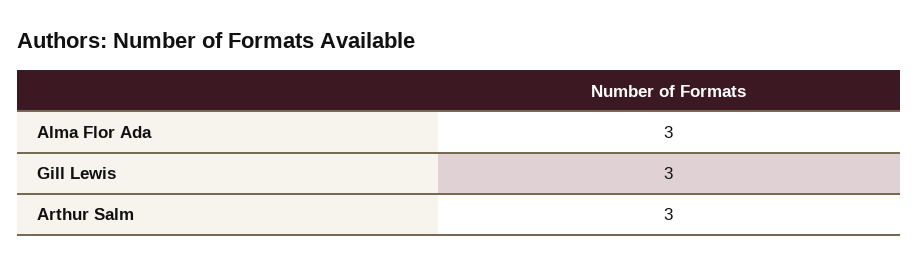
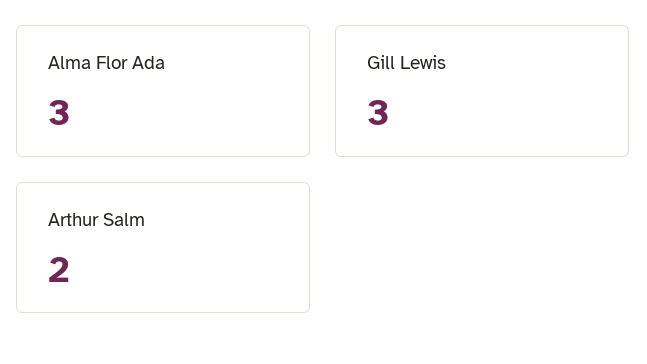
Arthur Salm: 3 -> 2

